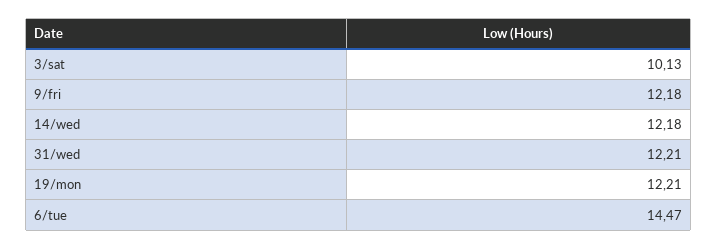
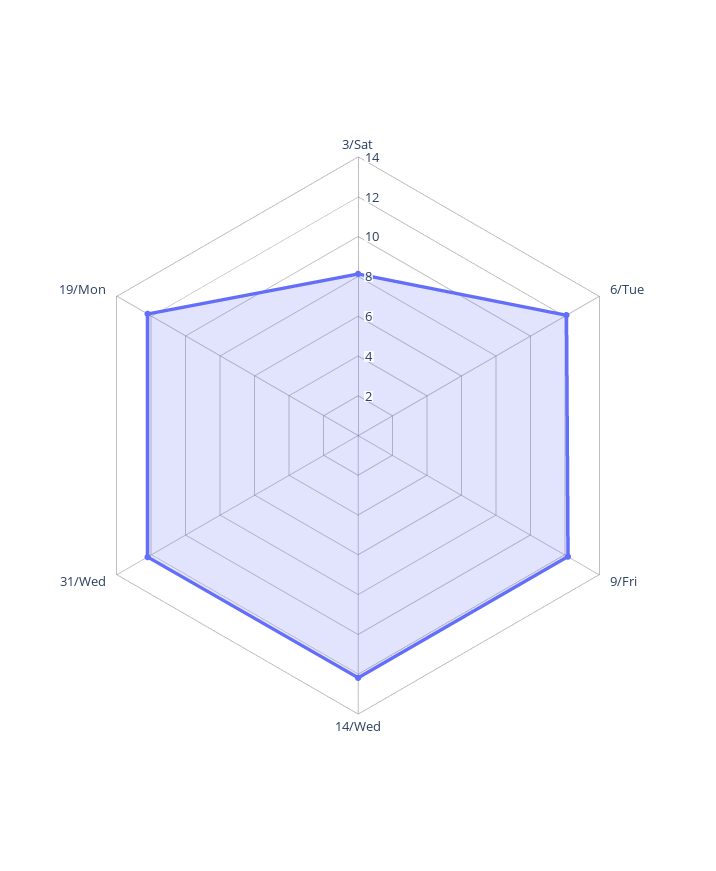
3/sat: 10.13 -> 8
6/tue: 14.47 -> 12

